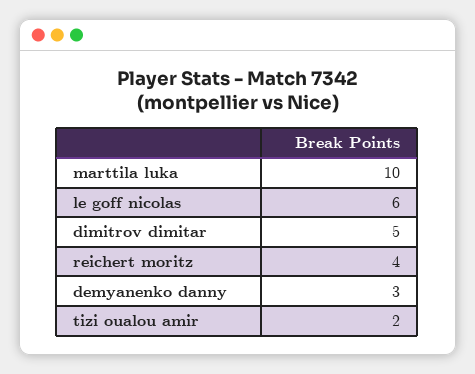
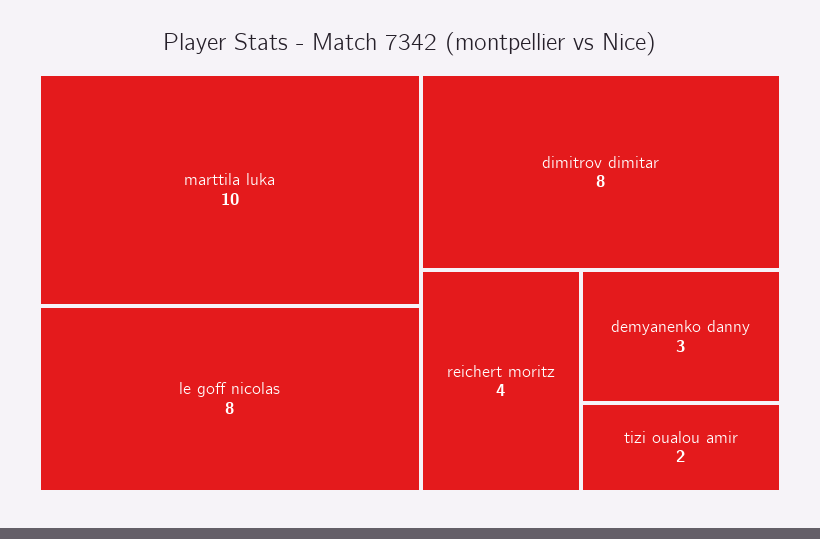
le goff nicolas: 6 -> 8
dimitrov dimitar: 5 -> 8

